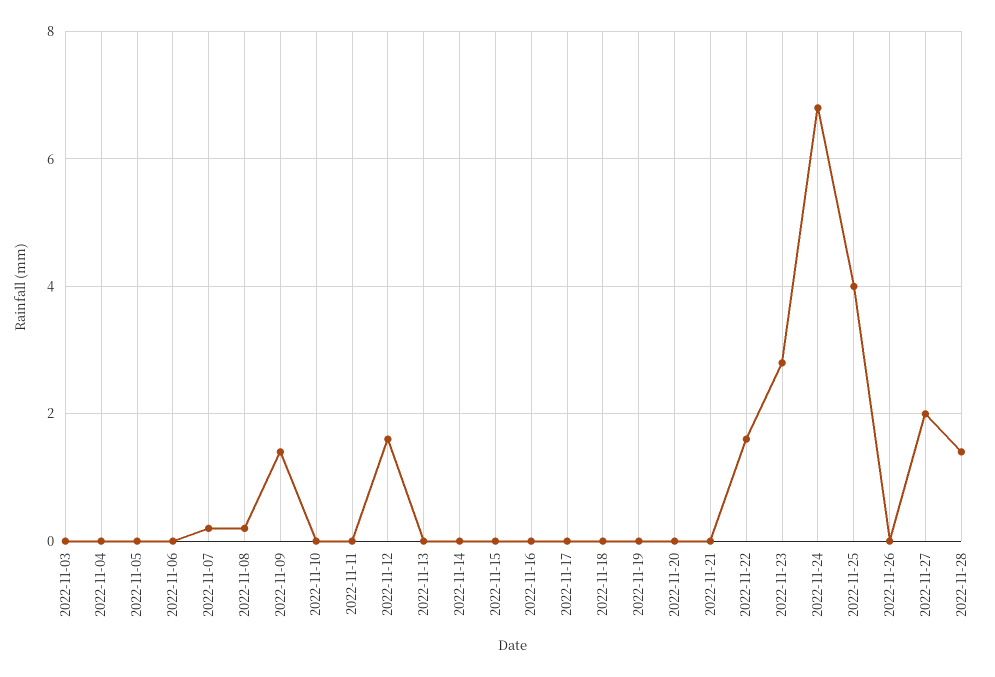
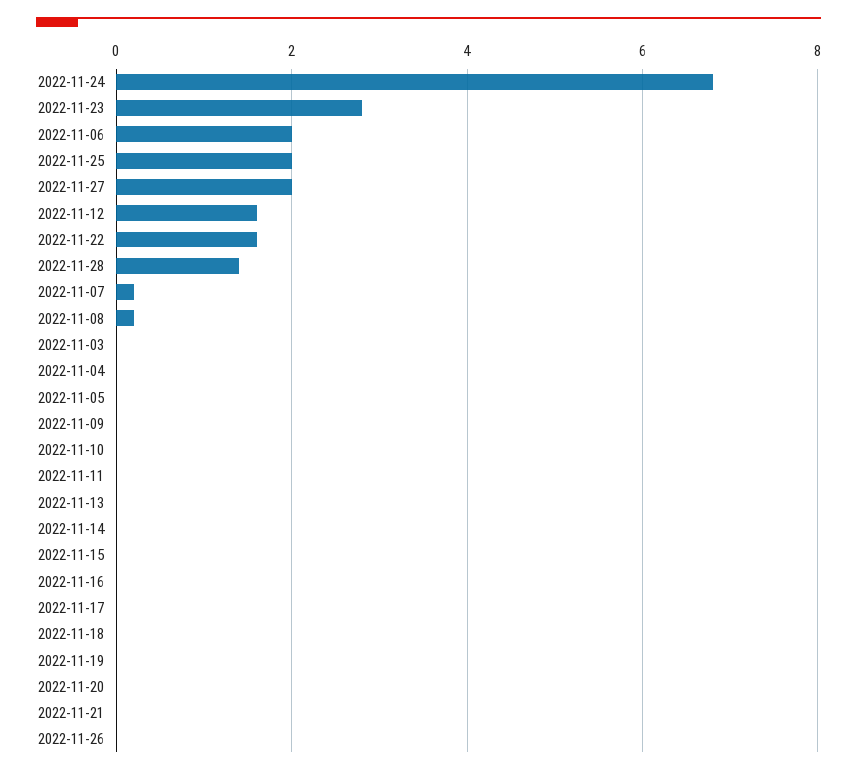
2022-11-06: 0 -> 2
2022-11-09: 1.5 -> 0
2022-11-25: 4 -> 2

